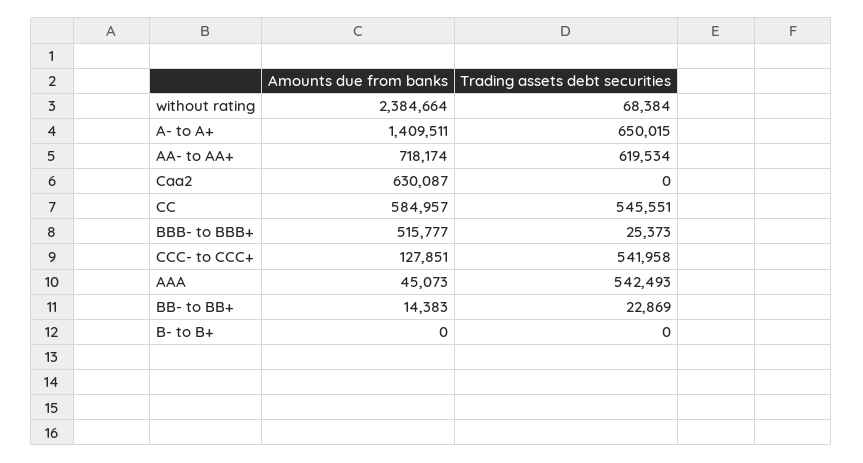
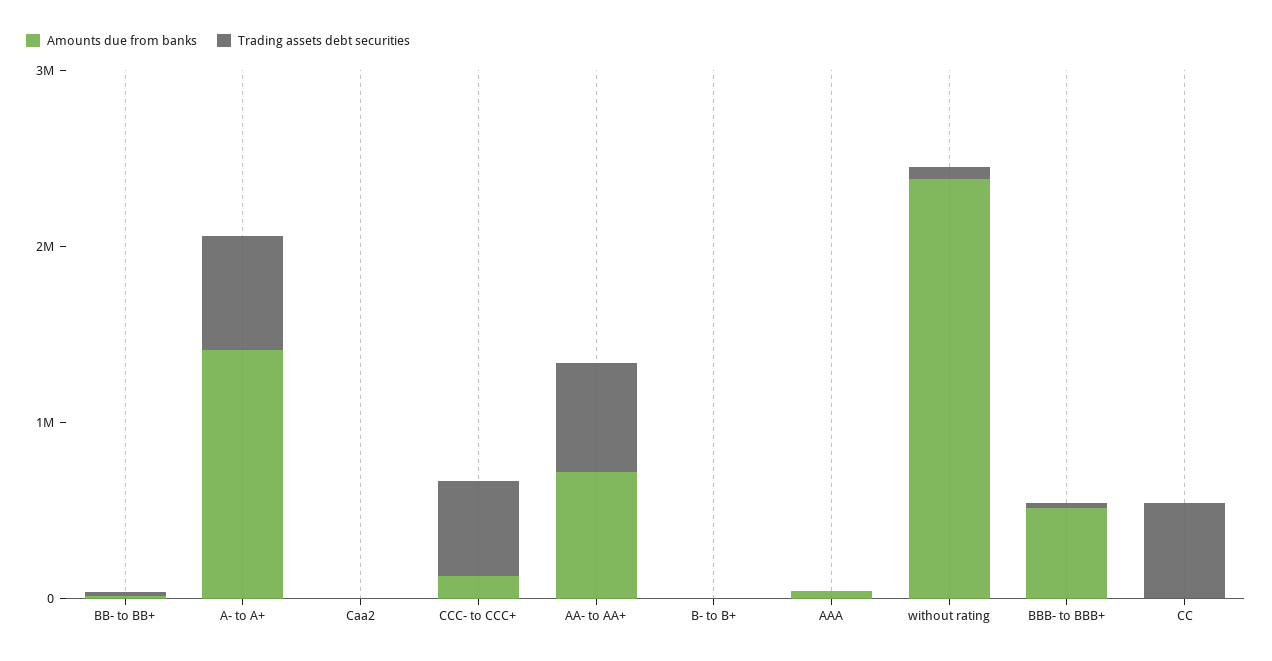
Amounts due from banks, Caa2: 630087 -> 0
Amounts due from banks, CC: 584957 -> 0
Trading assets debt securities, AAA: 542493 -> 0

